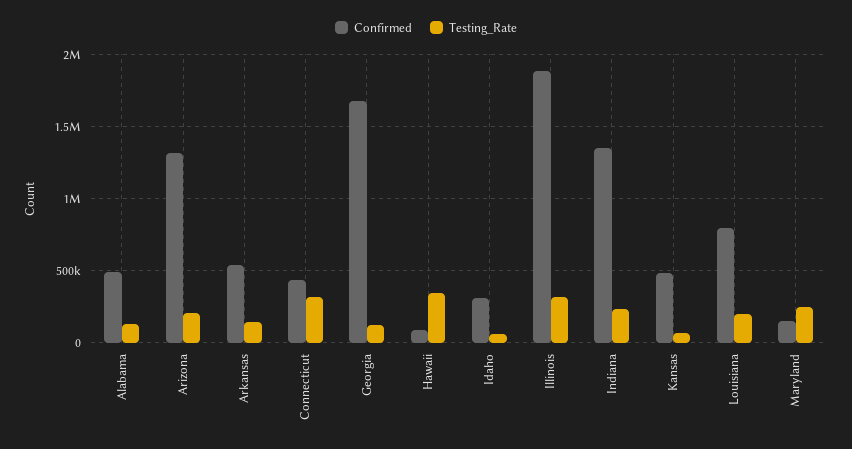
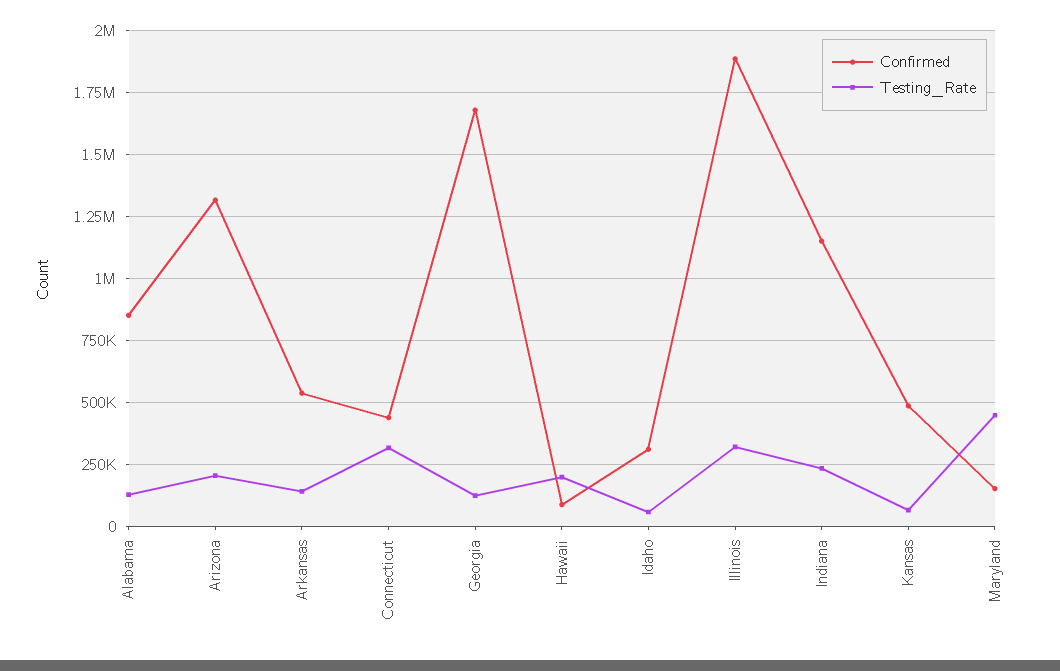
Confirmed, Alabama: 500000 -> 850000
Testing_Rate, Hawaii: 350000 -> 200000
Confirmed, Indiana: 1350000 -> 1150000
Confirmed, Louisiana: 800000 -> none
Testing_Rate, Louisiana: 200000 -> none
Testing_Rate, Maryland: 250000 -> 450000

